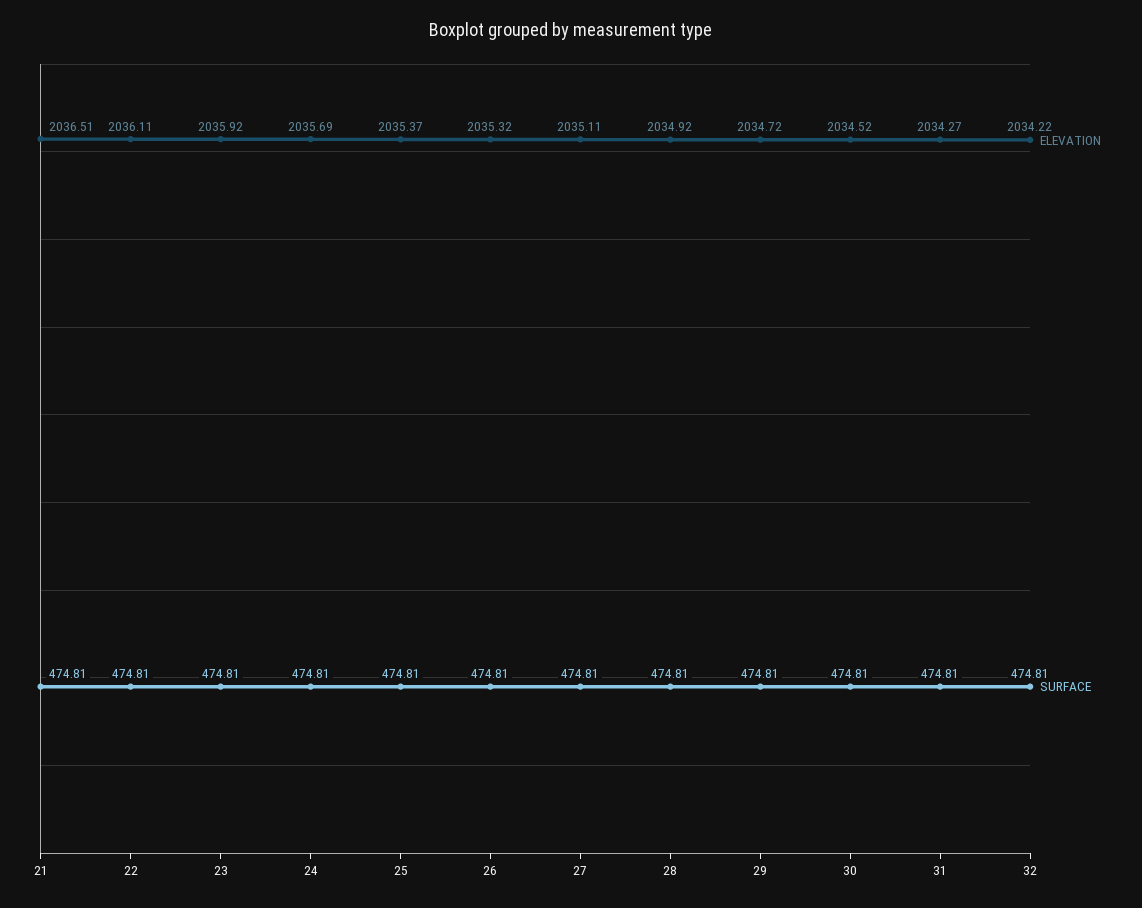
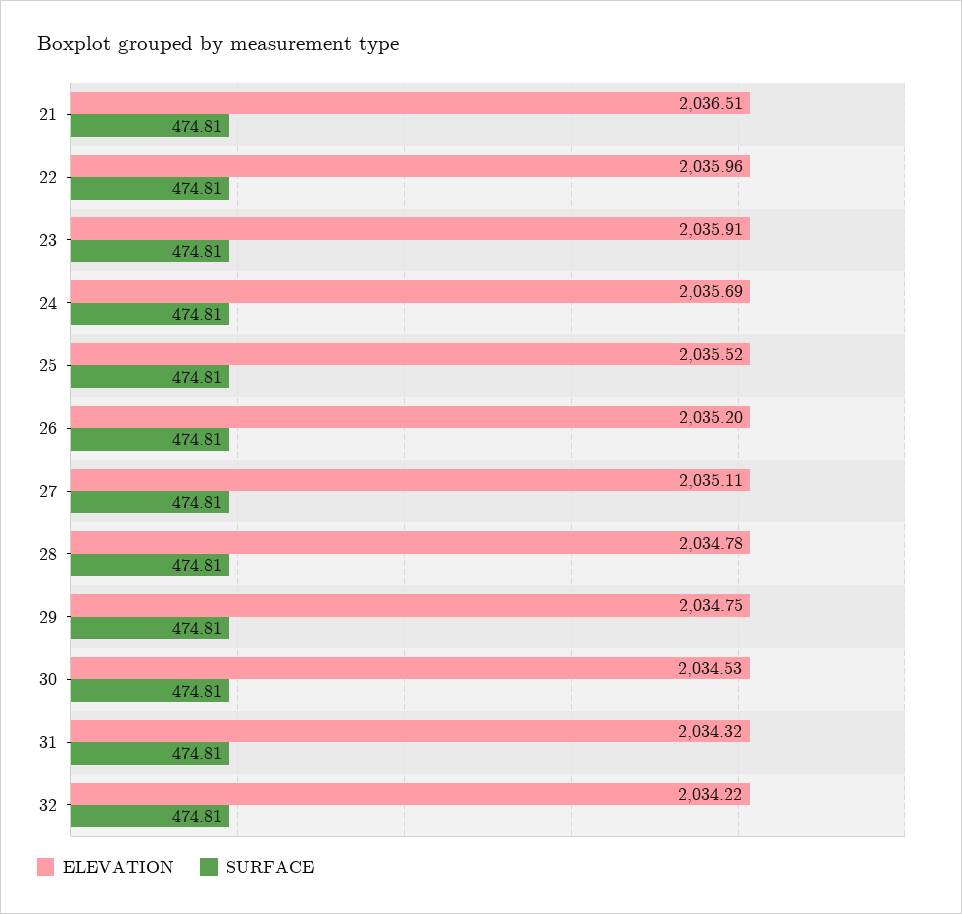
ELEVATION, 22: 2036.11 -> 2035.96
ELEVATION, 23: 2035.92 -> 2035.91
ELEVATION, 25: 2035.37 -> 2035.52
ELEVATION, 26: 2035.32 -> 2035.2
ELEVATION, 28: 2034.92 -> 2034.78
ELEVATION, 29: 2034.72 -> 2034.75
ELEVATION, 30: 2034.52 -> 2034.53
ELEVATION, 31: 2034.27 -> 2034.32

